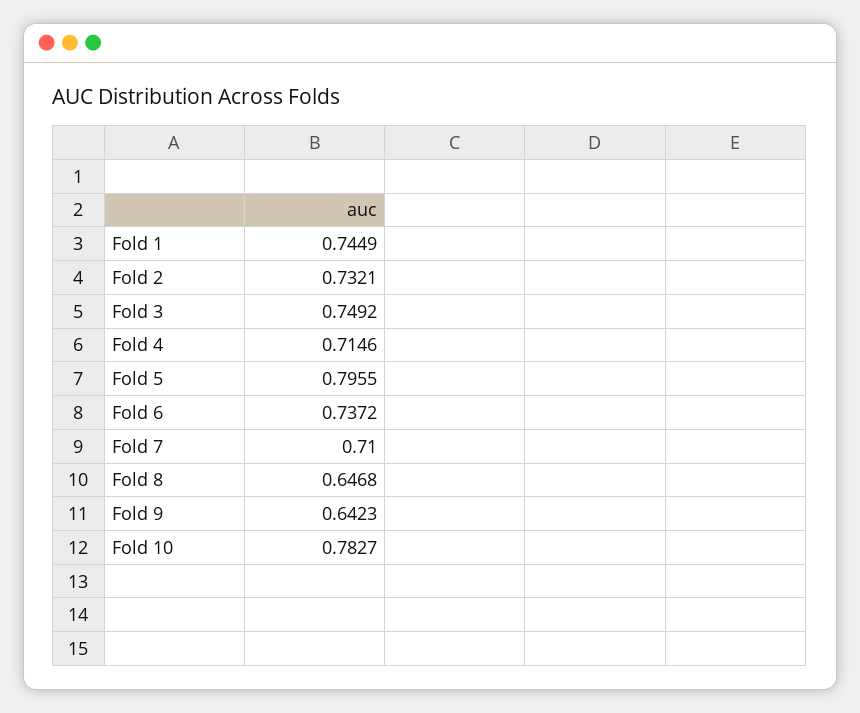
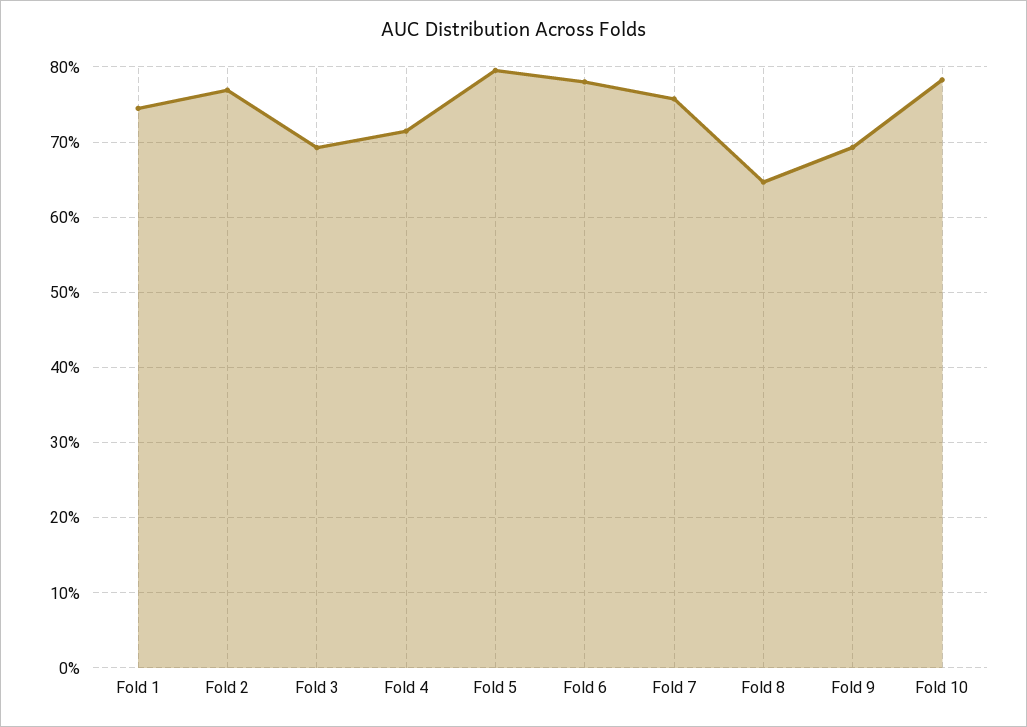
Fold 2: 0.7321 -> 0.77
Fold 3: 0.7492 -> 0.69
Fold 6: 0.7372 -> 0.78
Fold 7: 0.71 -> 0.76
Fold 9: 0.6423 -> 0.69

